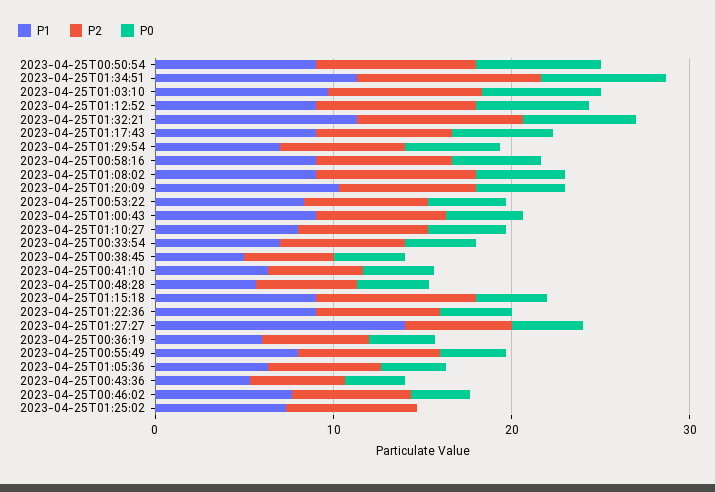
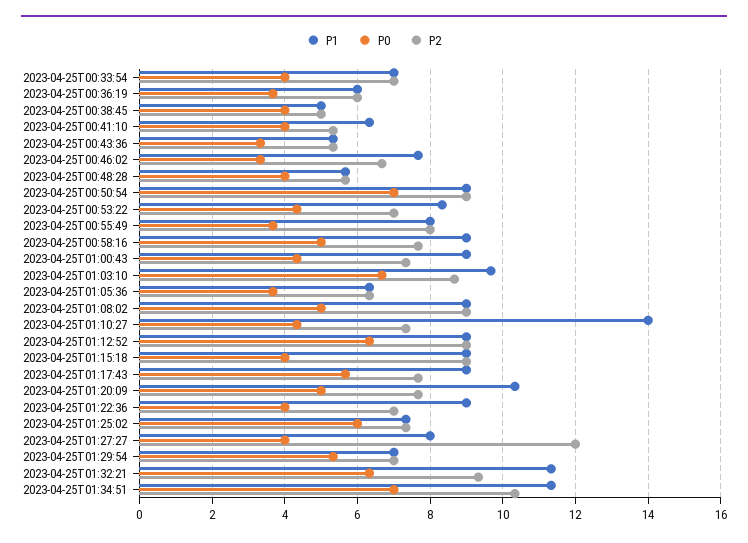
P1, 2023-04-25T01:10:27: 8 -> 14
P1, 2023-04-25T01:27:27: 14 -> 8
P2, 2023-04-25T01:27:27: 6 -> 12
P0, 2023-04-25T01:25:02: 0 -> 6

